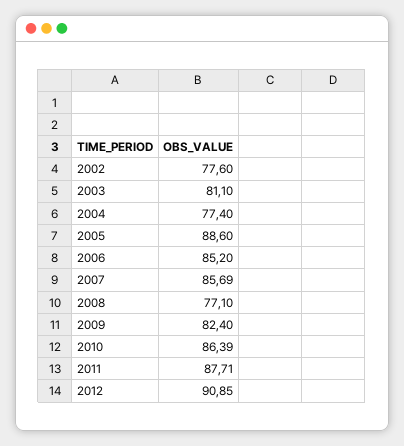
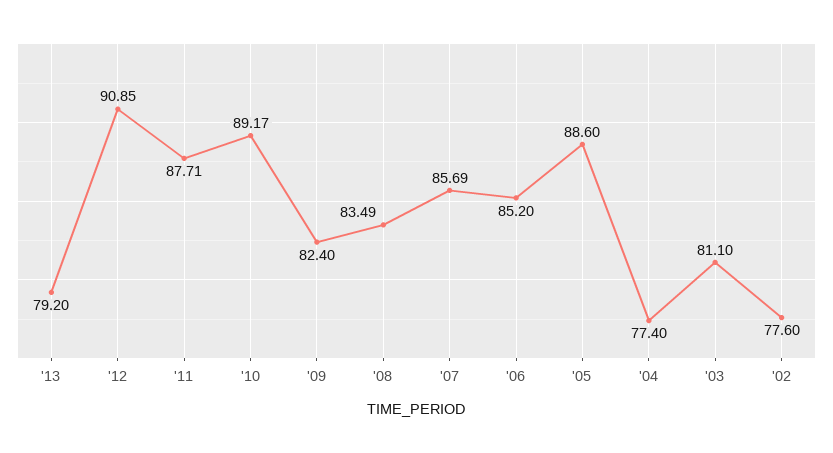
2008: 77.1 -> 83.49
2010: 86.39 -> 89.17
'13: none -> 79.2

